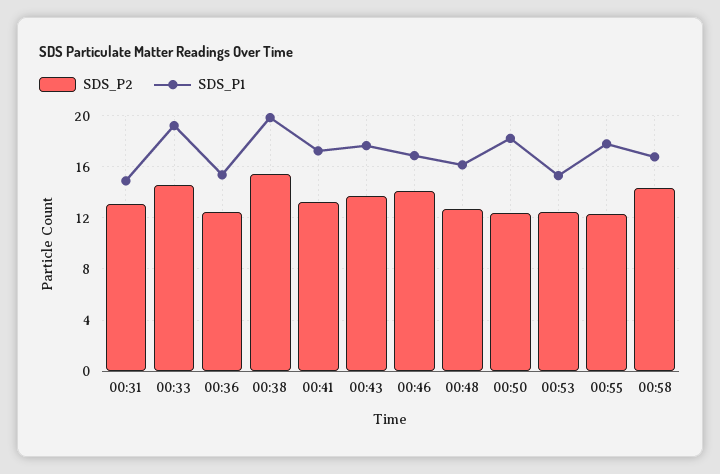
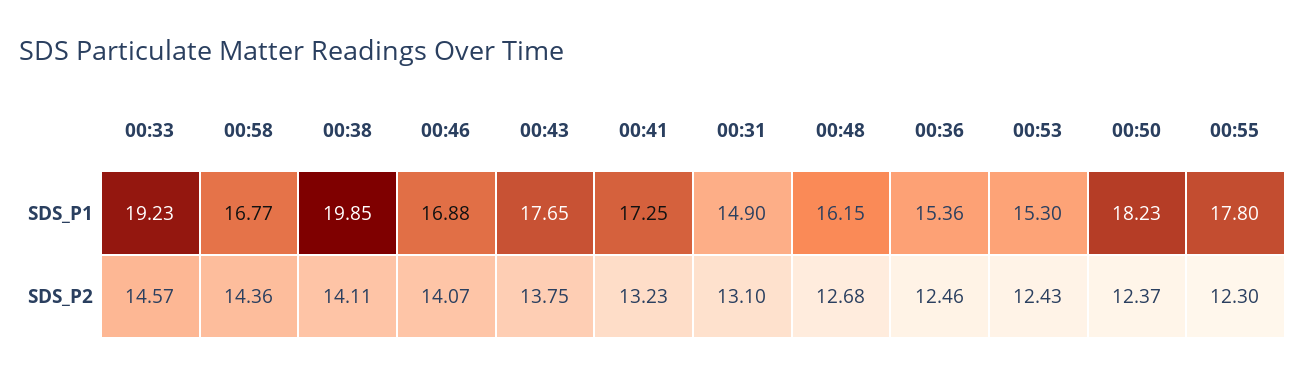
SDS_P2, 00:38: 15.5 -> 14.11

